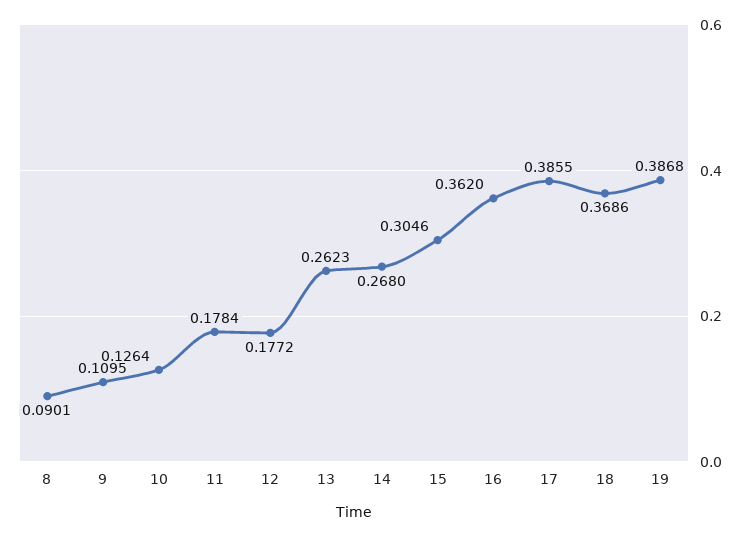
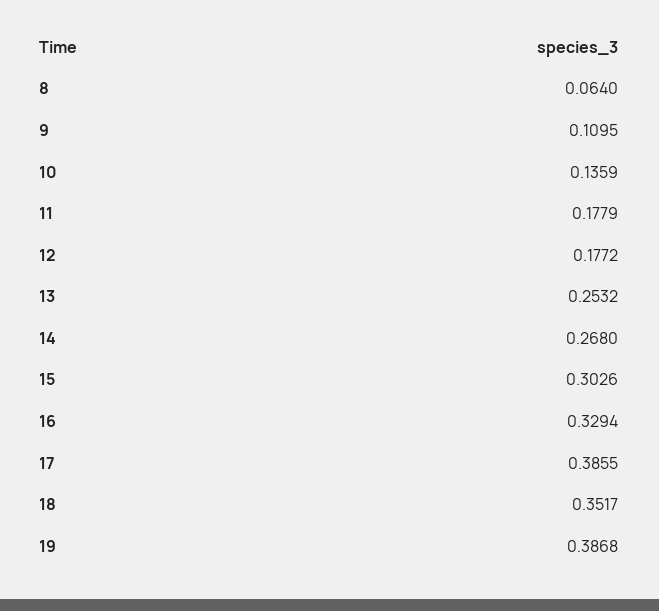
8: 0.0901 -> 0.064
10: 0.1264 -> 0.1359
11: 0.1784 -> 0.1779
13: 0.2623 -> 0.2532
15: 0.3046 -> 0.3026
16: 0.362 -> 0.3294
18: 0.3686 -> 0.3517

